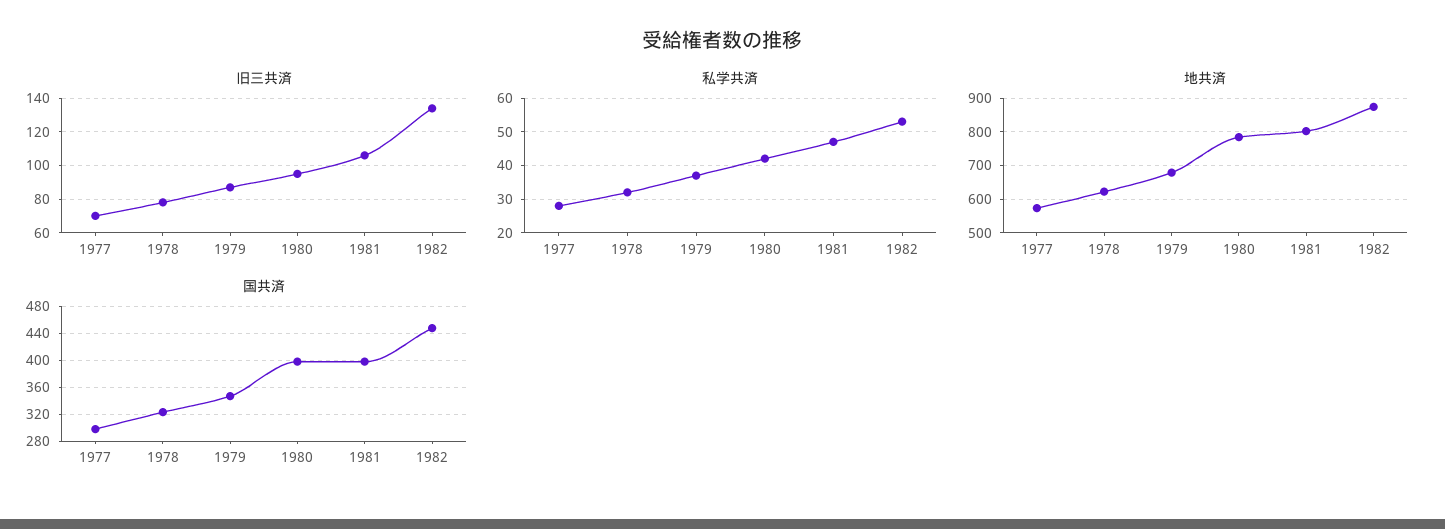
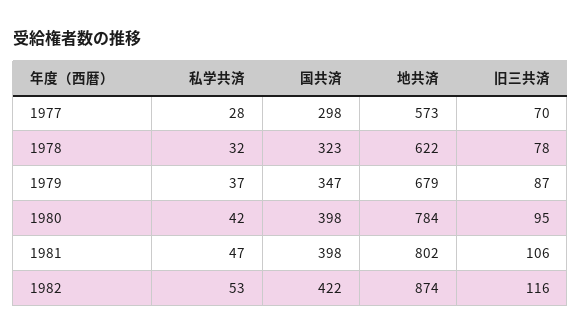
旧三共済, 1982: 135 -> 116
国共済, 1982: 450 -> 422

